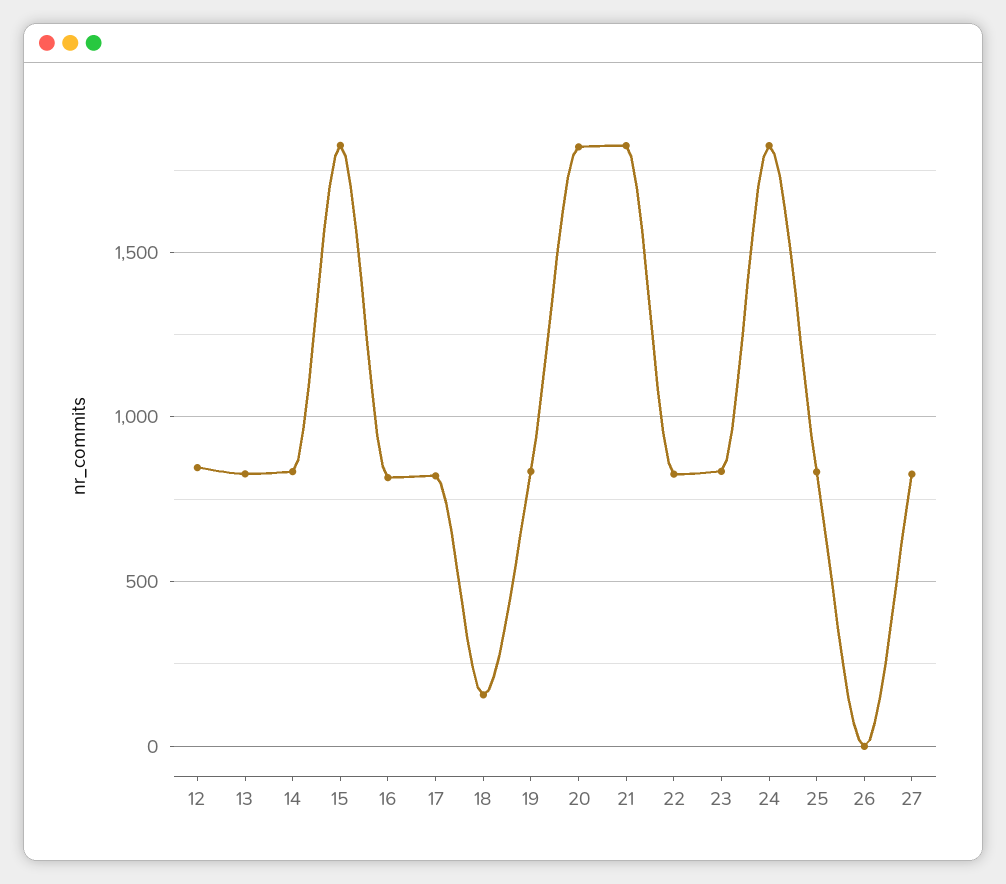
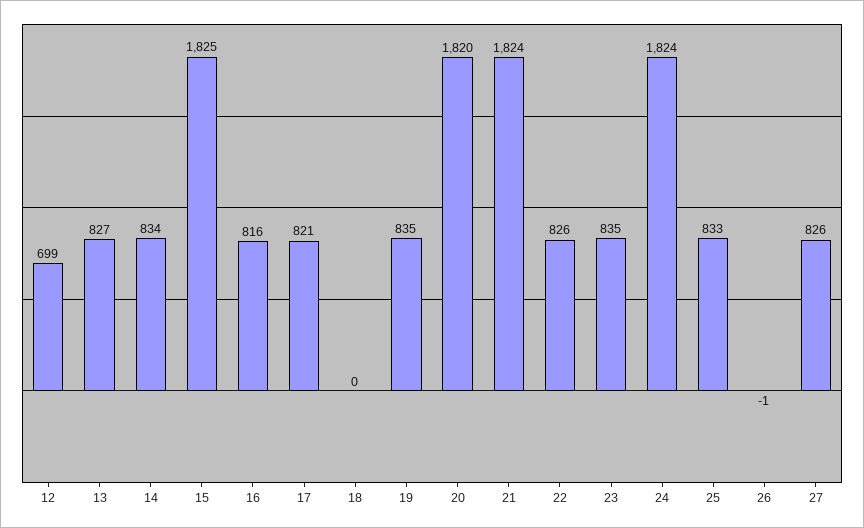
12: 850 -> 699
18: 150 -> 0

